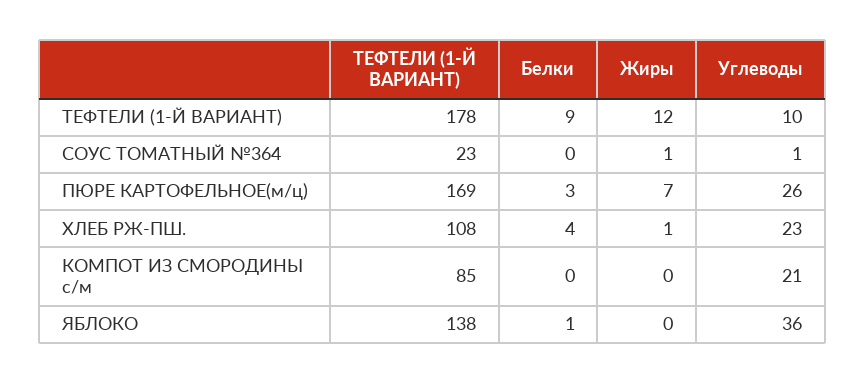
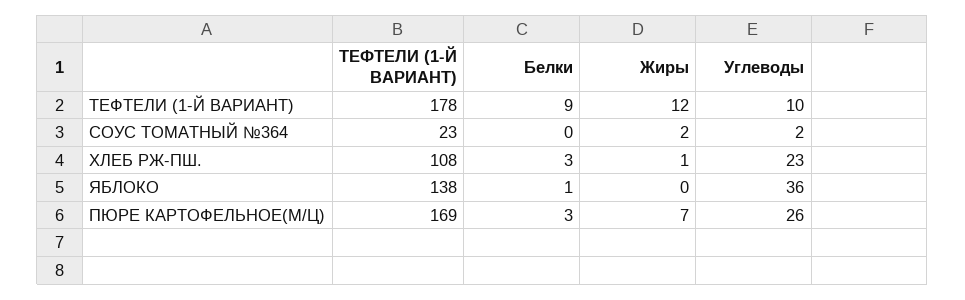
Жиры, СОУС ТОМАТНЫЙ №364: 1 -> 2
Углеводы, СОУС ТОМАТНЫЙ №364: 1 -> 2
Белки, ХЛЕБ РЖ-ПШ.: 4 -> 3
ТЕФТЕЛИ (1-Й ВАРИАНТ), КОМПОТ ИЗ СМОРОДИНЫ с/м: 85 -> none
Белки, КОМПОТ ИЗ СМОРОДИНЫ с/м: 0 -> none
Жиры, КОМПОТ ИЗ СМОРОДИНЫ с/м: 0 -> none
Углеводы, КОМПОТ ИЗ СМОРОДИНЫ с/м: 21 -> none

